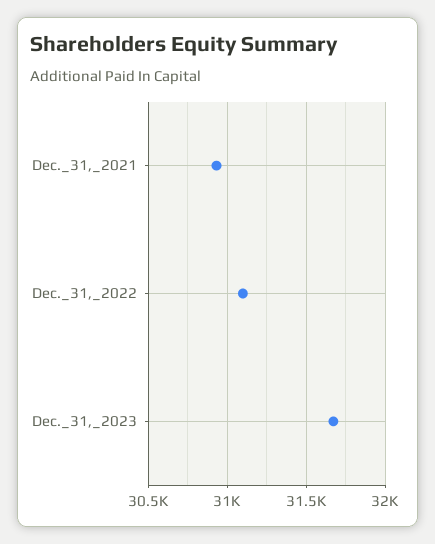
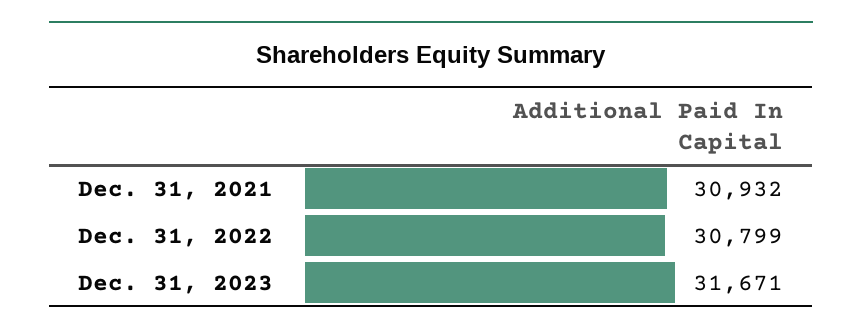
Dec._31,_2022: 31100 -> 30799

